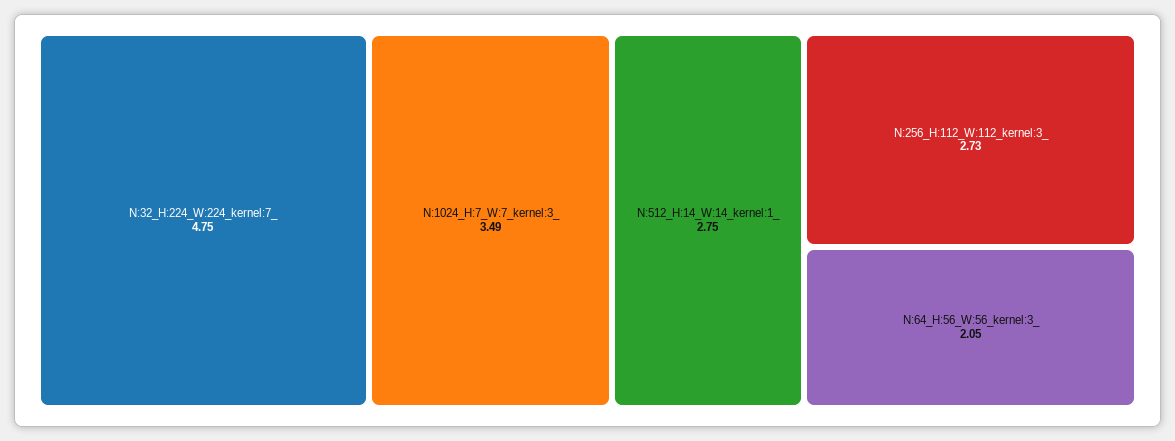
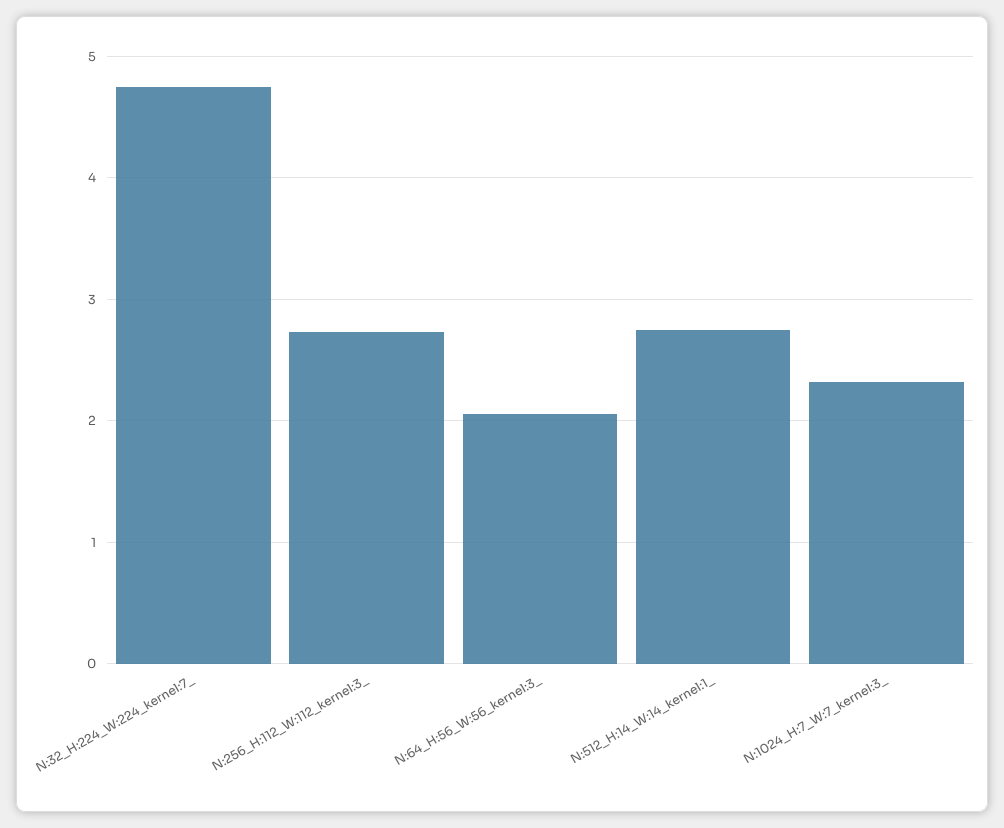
N:1024_H:7_W:7_kernel:3_: 3.49 -> 2.3

